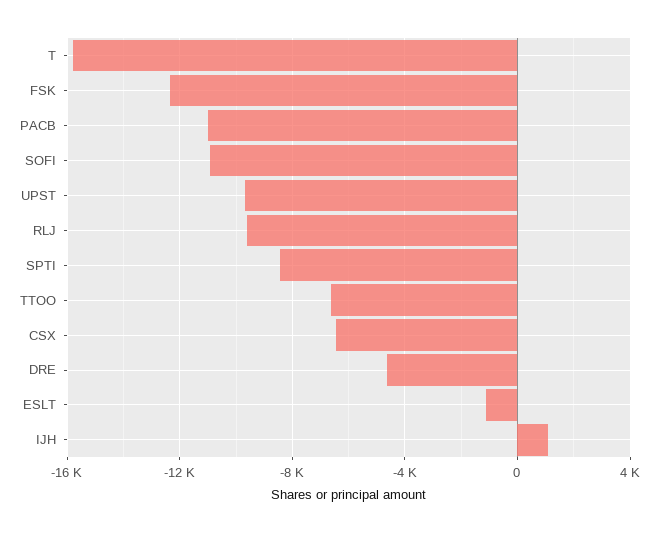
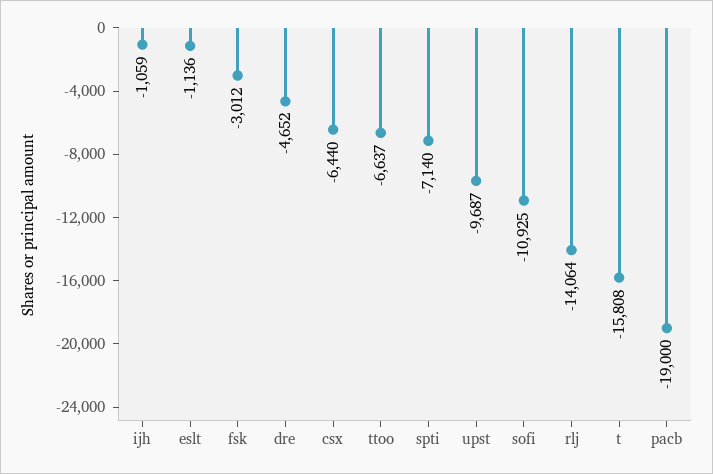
FSK: -12500 -> -3012
PACB: -11000 -> -19000
RLJ: -9500 -> -14064
SPTI: -8500 -> -7140
IJH: 1000 -> -1059

